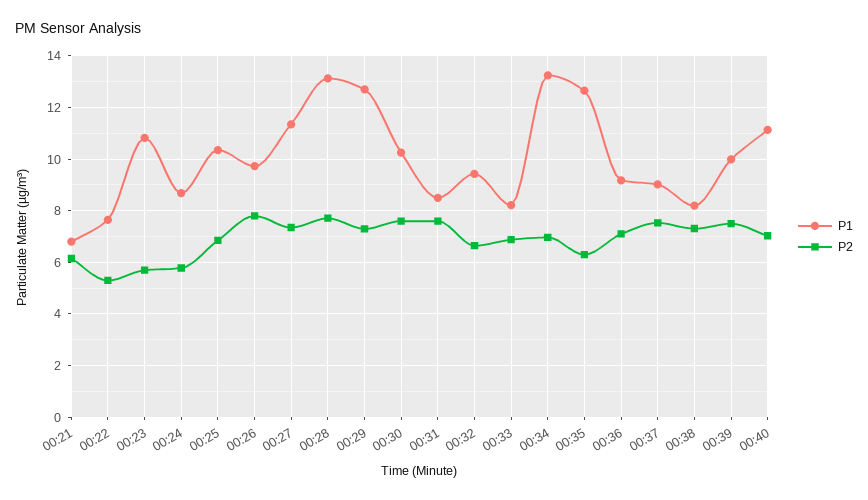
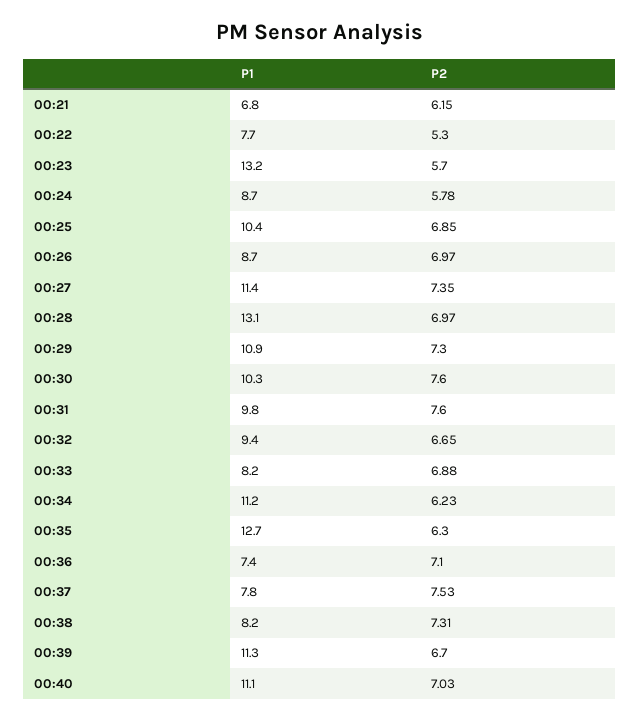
P1, 00:23: 10.75 -> 13.2
P1, 00:26: 9.75 -> 8.7
P2, 00:26: 7.75 -> 6.97
P2, 00:28: 7.75 -> 6.97
P1, 00:29: 12.75 -> 10.9
P1, 00:31: 8.5 -> 9.8
P1, 00:34: 13.25 -> 11.2
P2, 00:34: 7 -> 6.23
P1, 00:36: 9.25 -> 7.4
P1, 00:37: 9 -> 7.8
P1, 00:39: 10 -> 11.3
P2, 00:39: 7.5 -> 6.7

